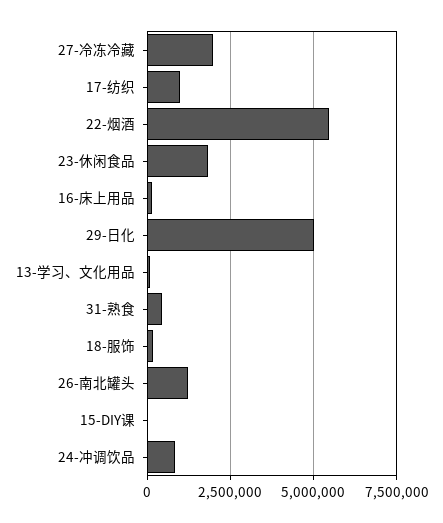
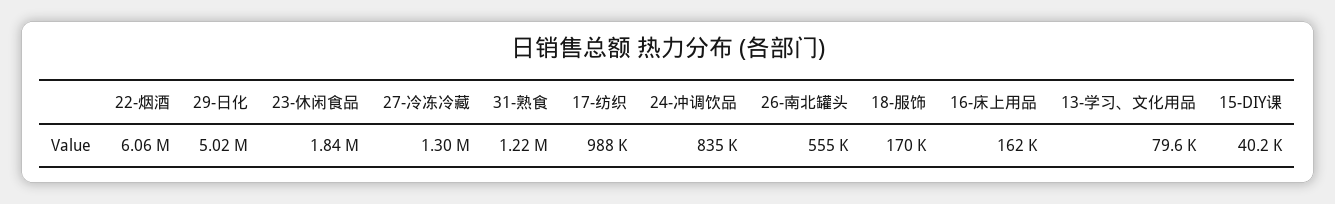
27-冷冻冷藏: 2000000 -> 1300000
22-烟酒: 5500000 -> 6060000
31-熟食: 500000 -> 1220000
26-南北罐头: 1250000 -> 555000

